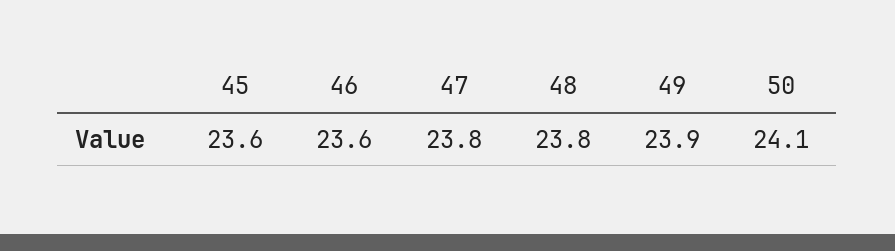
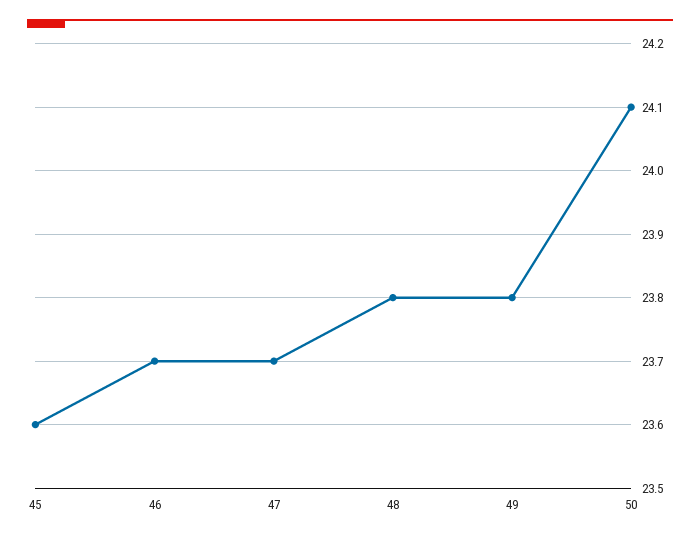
46: 23.6 -> 23.7
47: 23.8 -> 23.7
49: 23.9 -> 23.8

